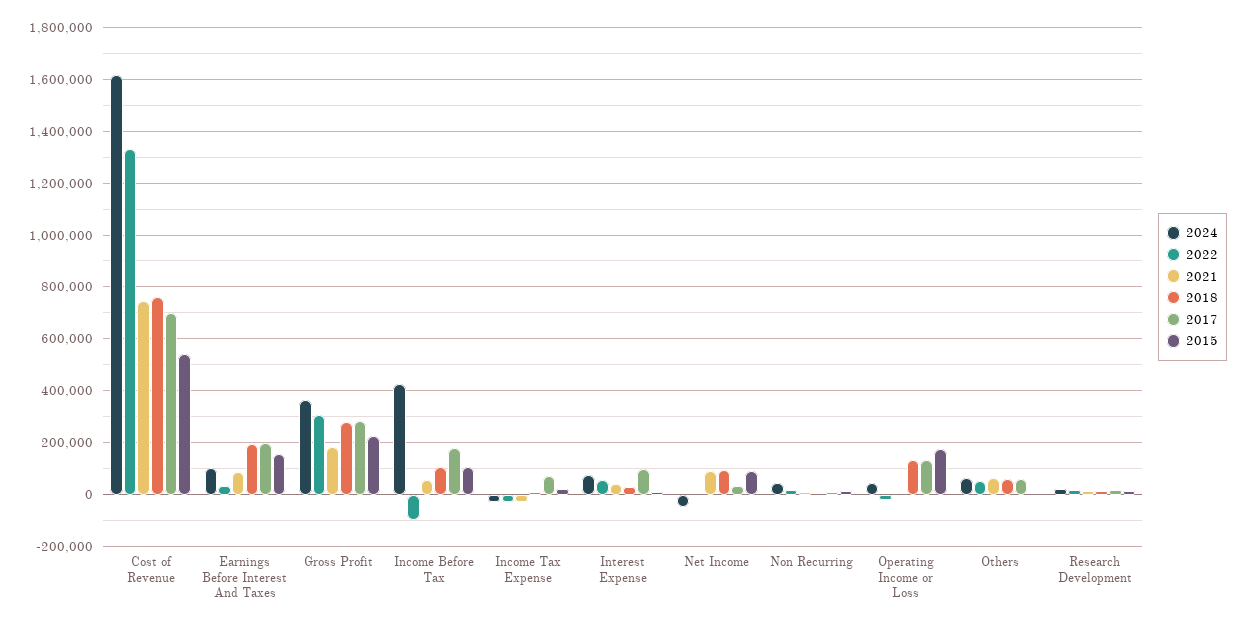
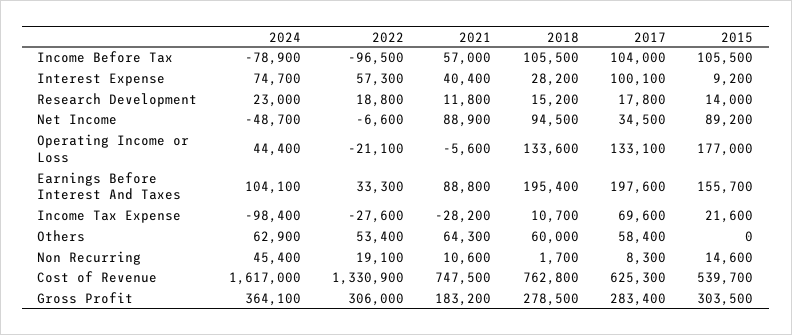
2017, Cost of Revenue: 700000 -> 625300
2015, Gross Profit: 225000 -> 303500
2024, Income Before Tax: 425000 -> -78900
2017, Income Before Tax: 175000 -> 104000
2024, Income Tax Expense: -25000 -> -98400

